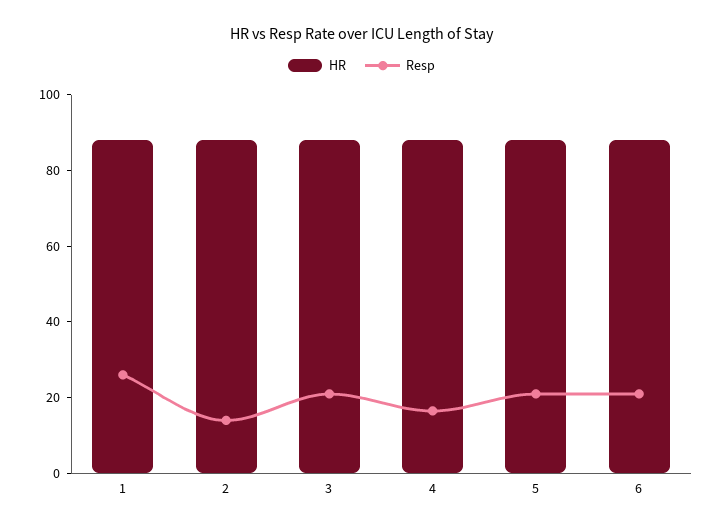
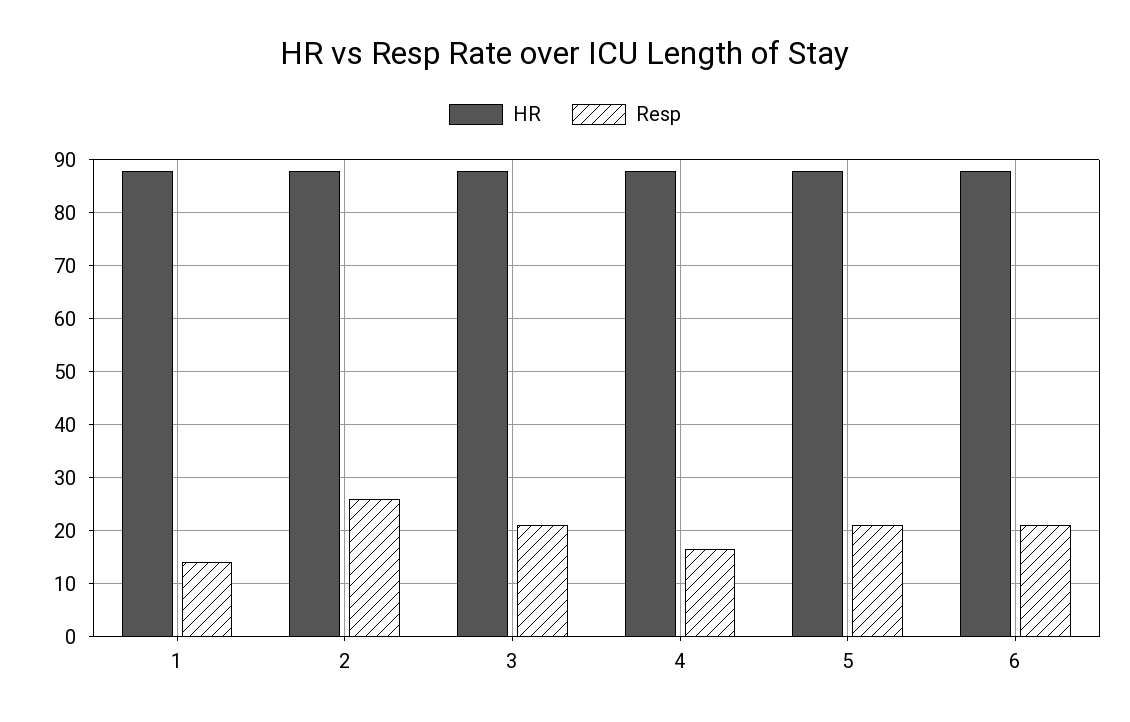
Resp, 1: 25 -> 14
Resp, 2: 15 -> 26

